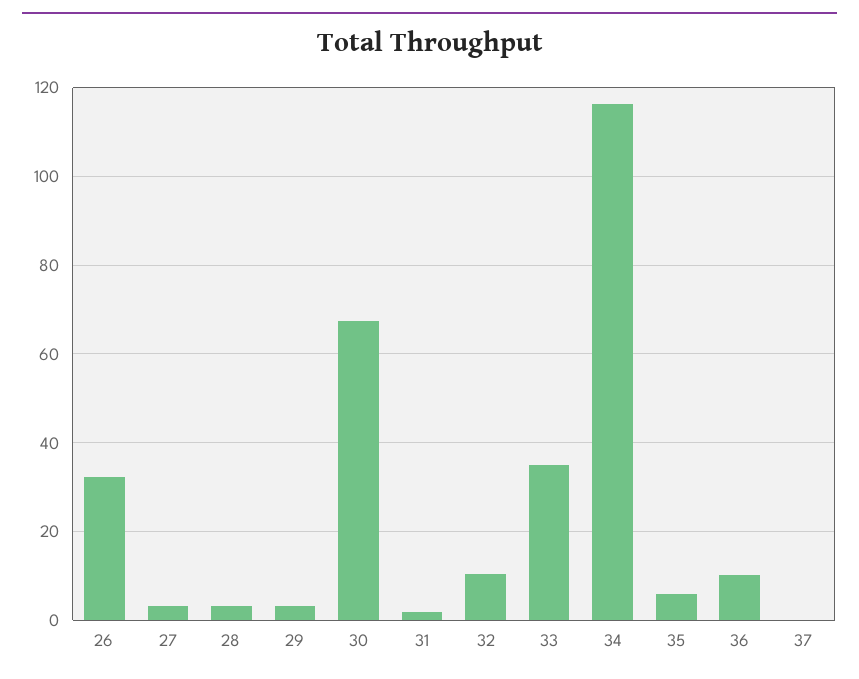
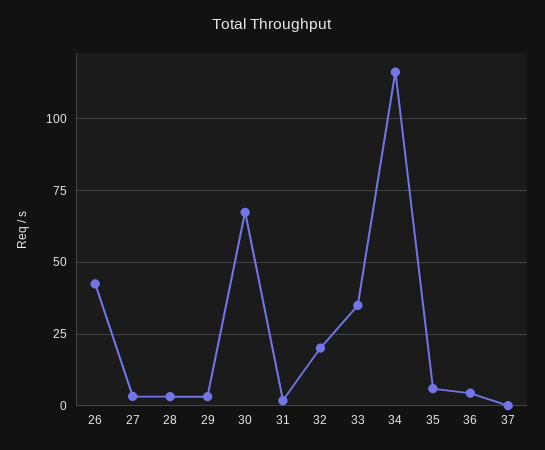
26: 32 -> 42.5
32: 10 -> 20
36: 10 -> 5

